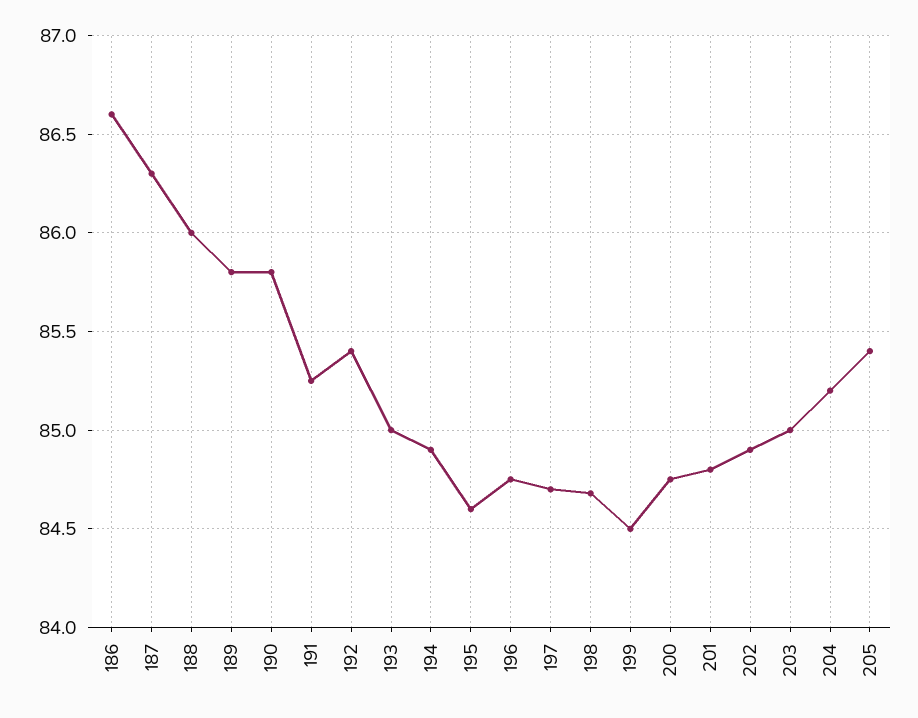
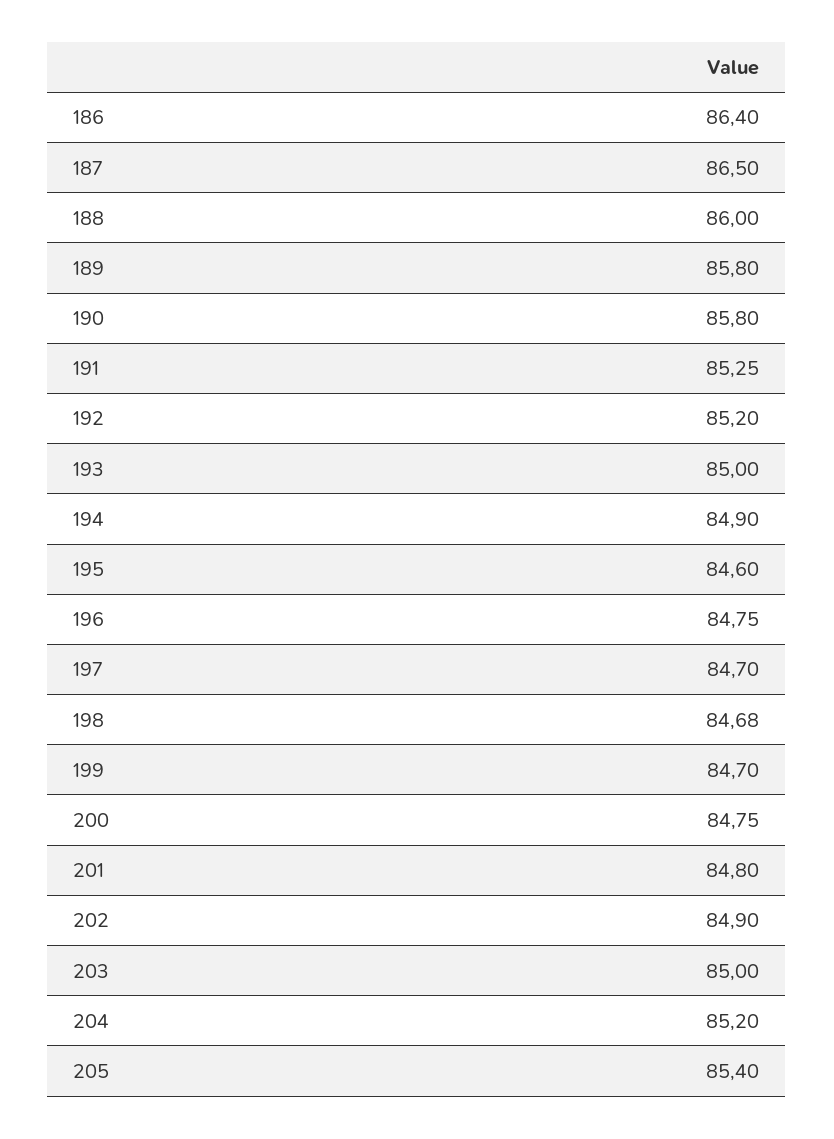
186: 86.6 -> 86.4
187: 86.3 -> 86.5
192: 85.4 -> 85.2
199: 84.5 -> 84.7

